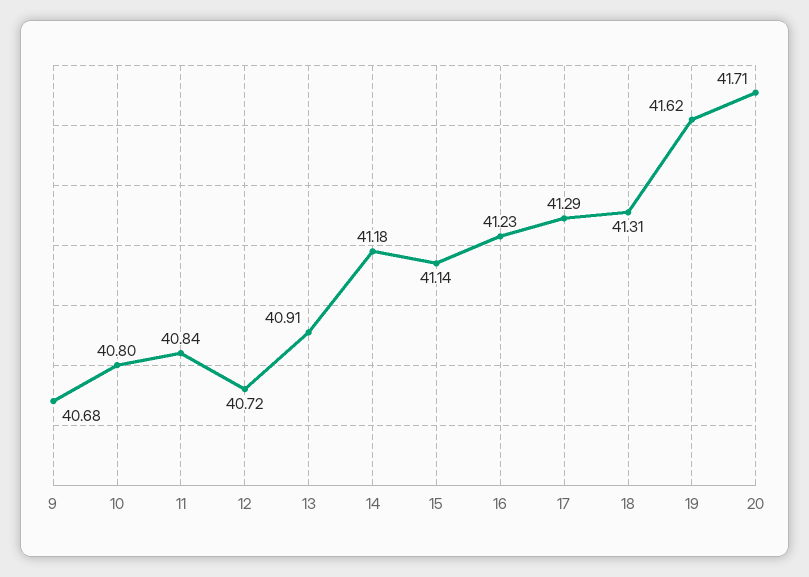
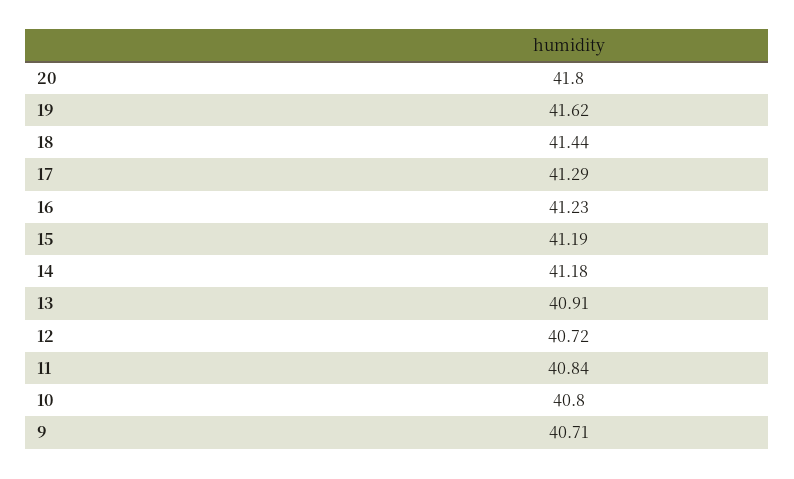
9: 40.68 -> 40.71
15: 41.14 -> 41.19
18: 41.31 -> 41.44
20: 41.71 -> 41.8

